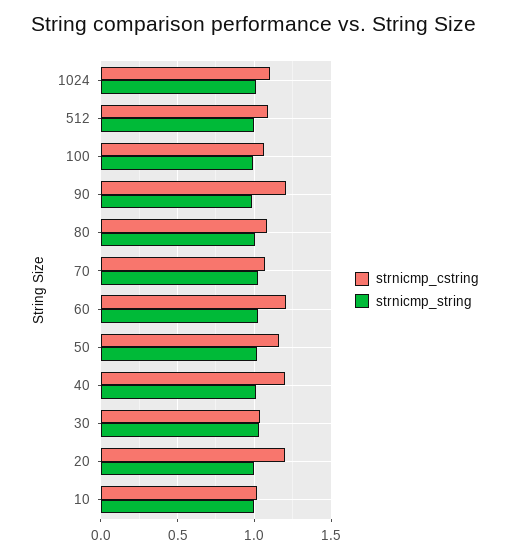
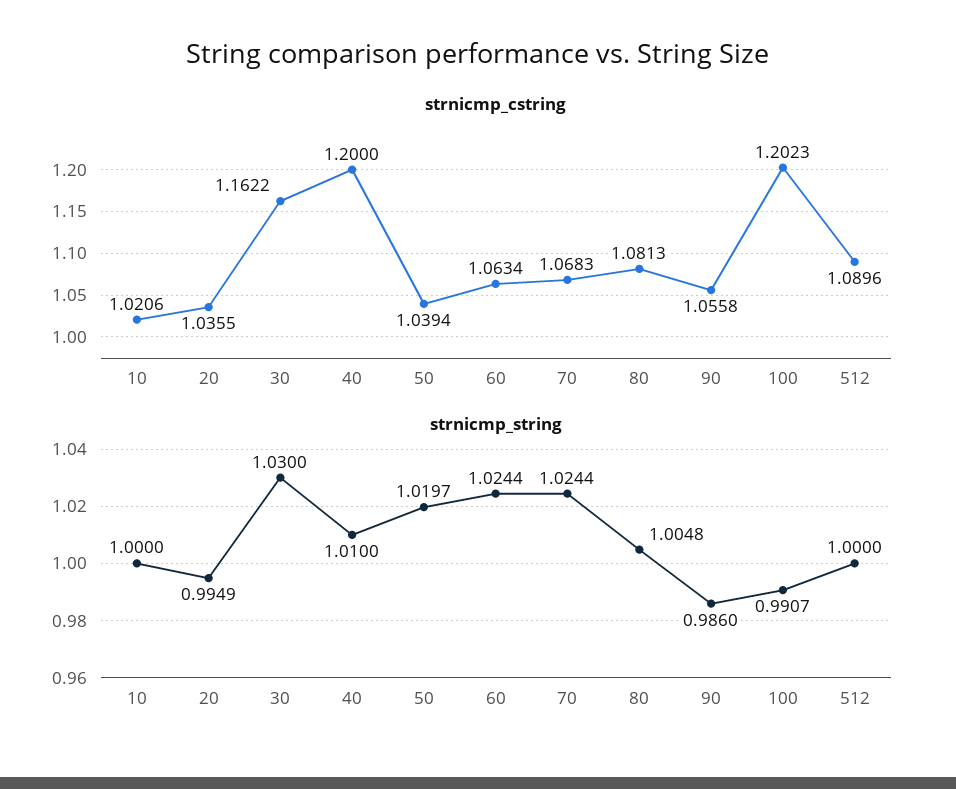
strnicmp_cstring, 1024: 1.1 -> none
strnicmp_string, 1024: 1 -> none
strnicmp_cstring, 100: 1.05 -> 1.2023
strnicmp_cstring, 90: 1.2 -> 1.0558
strnicmp_cstring, 60: 1.2 -> 1.0634
strnicmp_cstring, 50: 1.15 -> 1.0394
strnicmp_cstring, 30: 1.05 -> 1.1622
strnicmp_cstring, 20: 1.2 -> 1.0355

